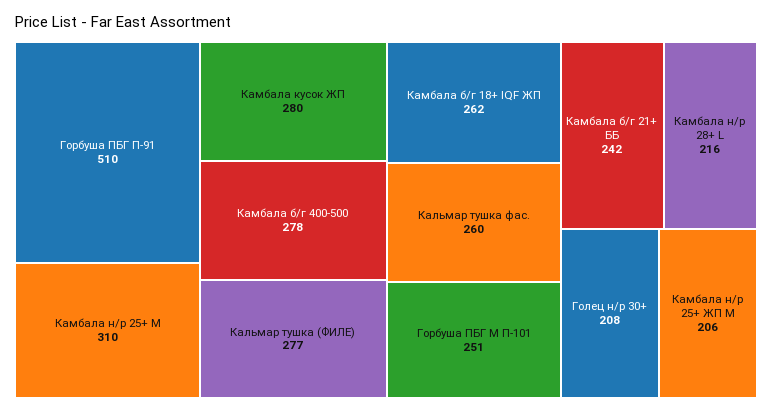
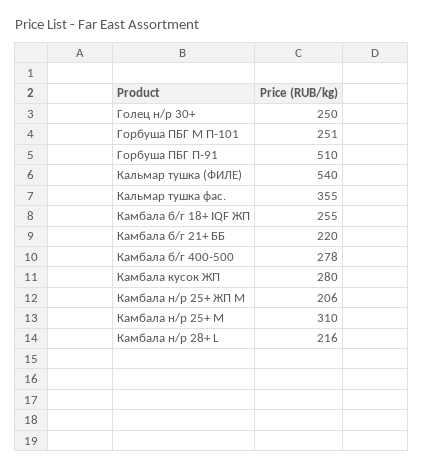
Кальмар тушка (ФИЛЕ): 277 -> 540
Камбала б/г 18+ IQF ЖП: 262 -> 255
Кальмар тушка фас.: 260 -> 355
Камбала б/г 21+ ББ: 242 -> 220
Голец н/р 30+: 208 -> 250

